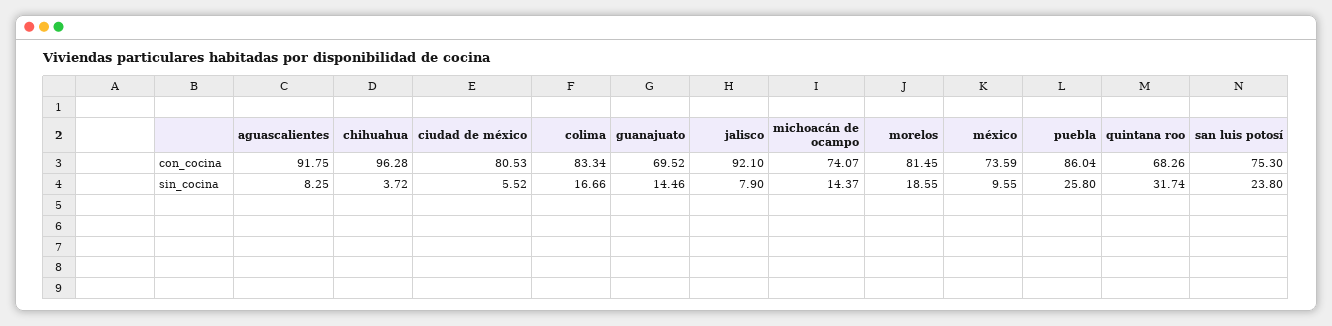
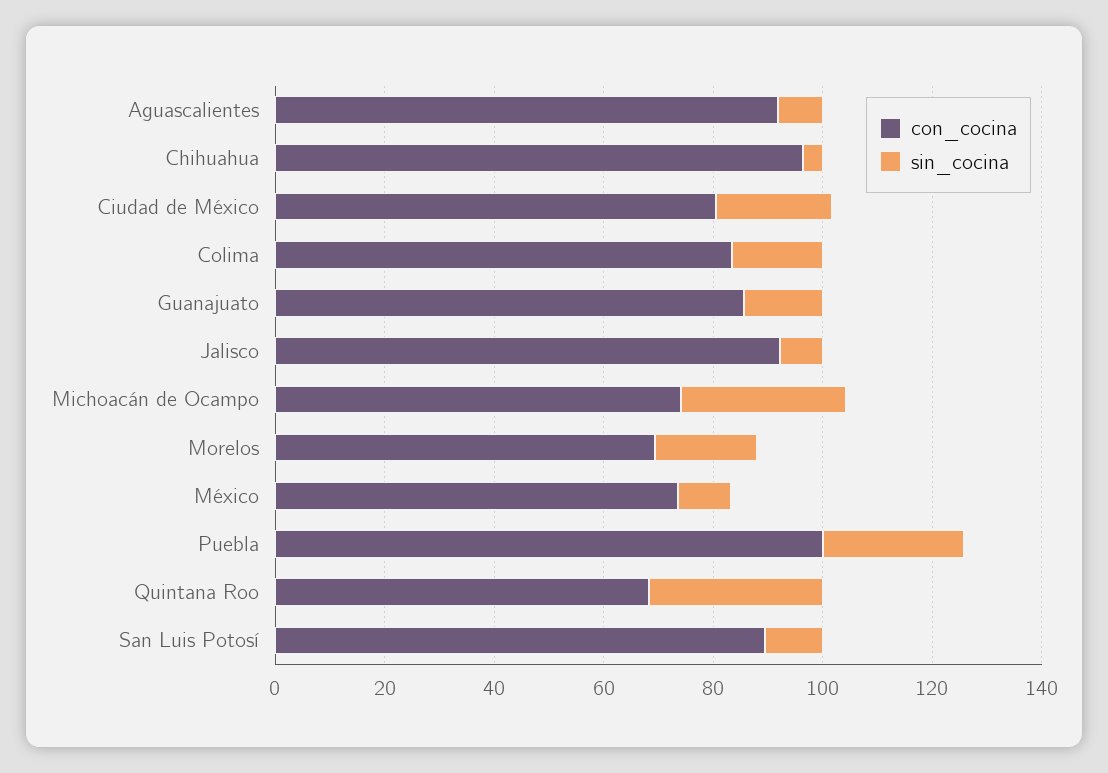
con_cocina, guanajuato: 69.52 -> 85
con_cocina, morelos: 81.45 -> 70
con_cocina, puebla: 86.04 -> 100
con_cocina, san luis potosí: 75.3 -> 90
sin_cocina, ciudad de méxico: 5.52 -> 20
sin_cocina, michoacán de ocampo: 14.37 -> 30
sin_cocina, san luis potosí: 23.8 -> 10

